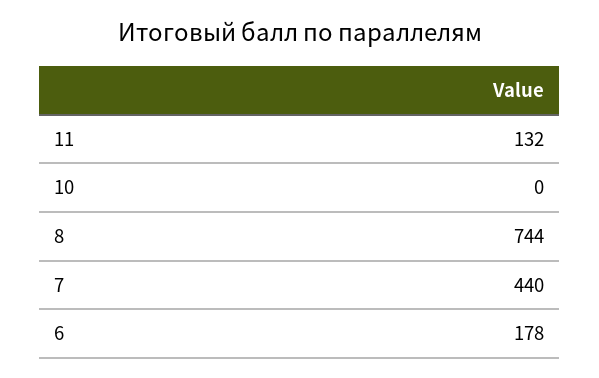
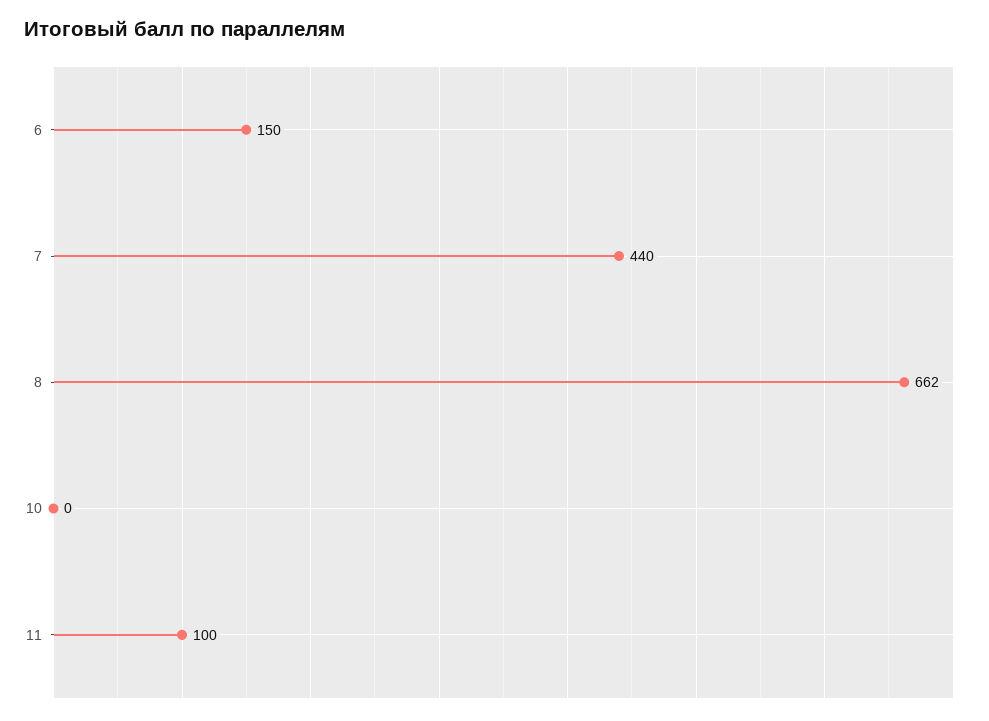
11: 132 -> 100
8: 744 -> 662
6: 178 -> 150

